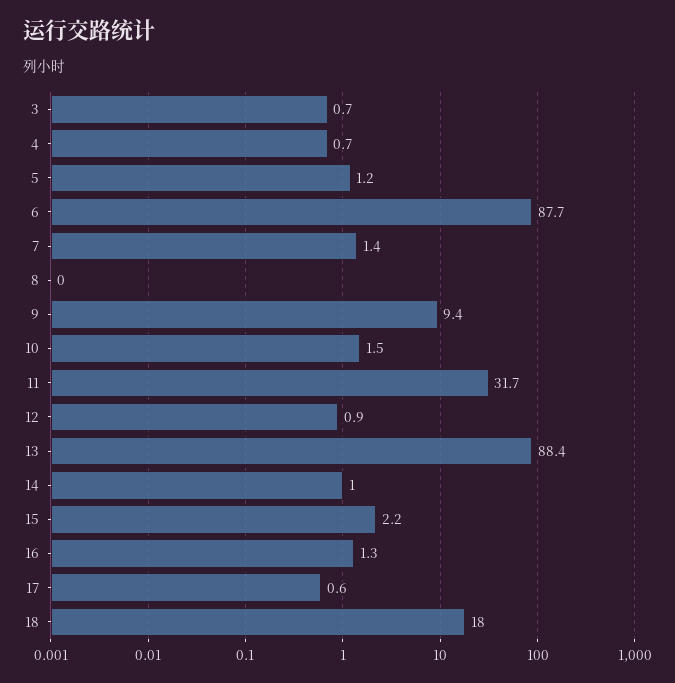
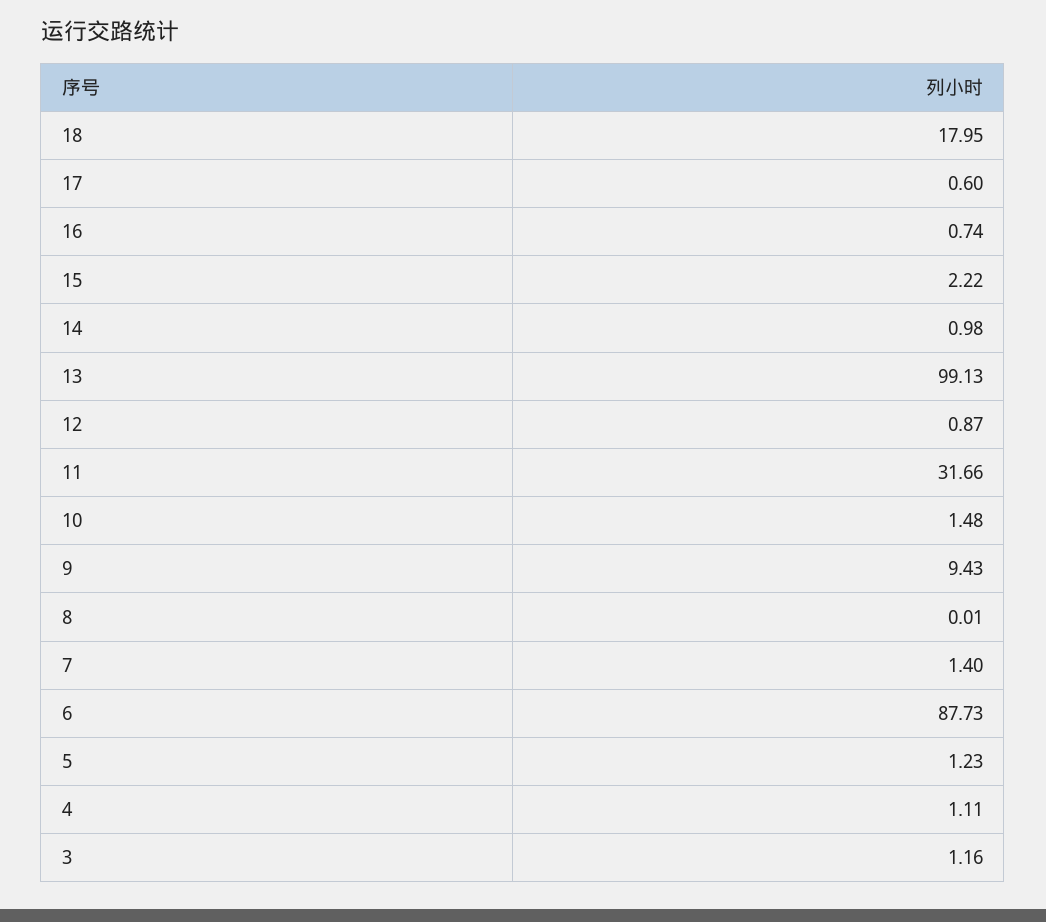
3: 0.7 -> 1.16
4: 0.7 -> 1.11
13: 88.4 -> 99.13
16: 1.3 -> 0.74

